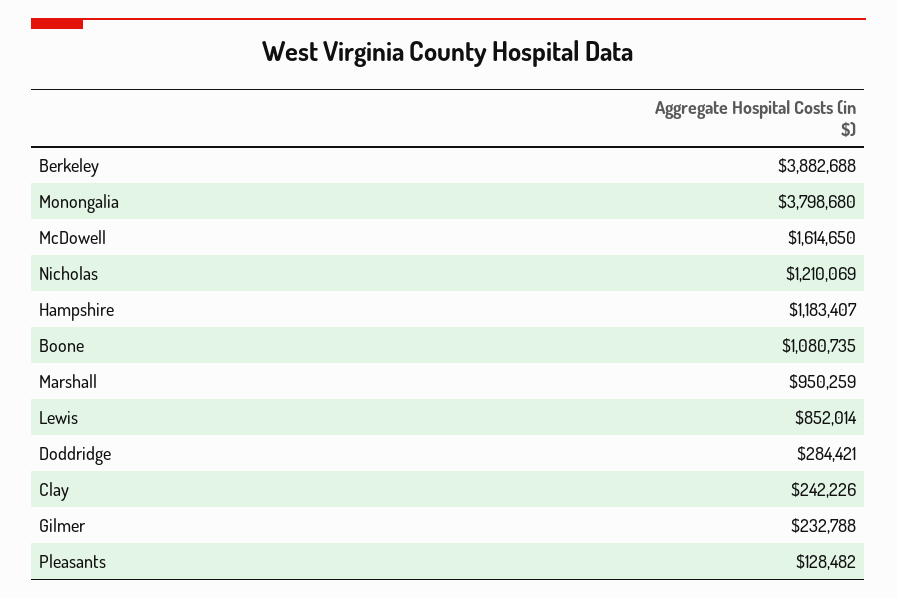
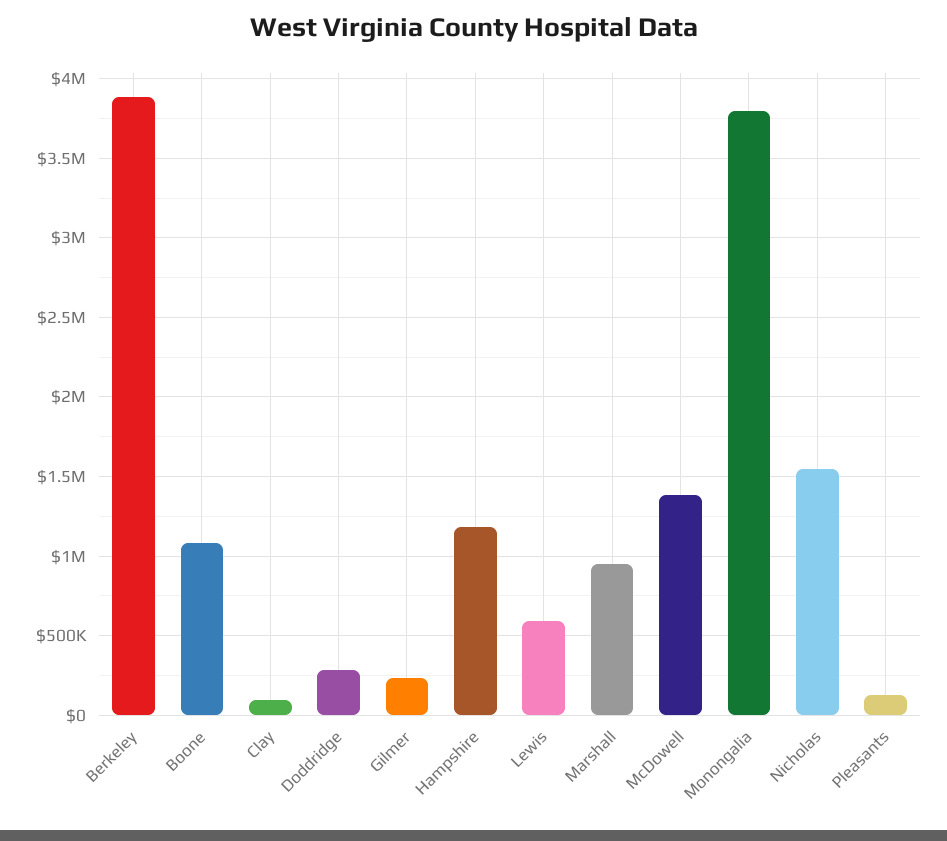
McDowell: 1614650 -> 1400000
Nicholas: 1210069 -> 1550000
Lewis: 852014 -> 600000
Clay: 242226 -> 100000

